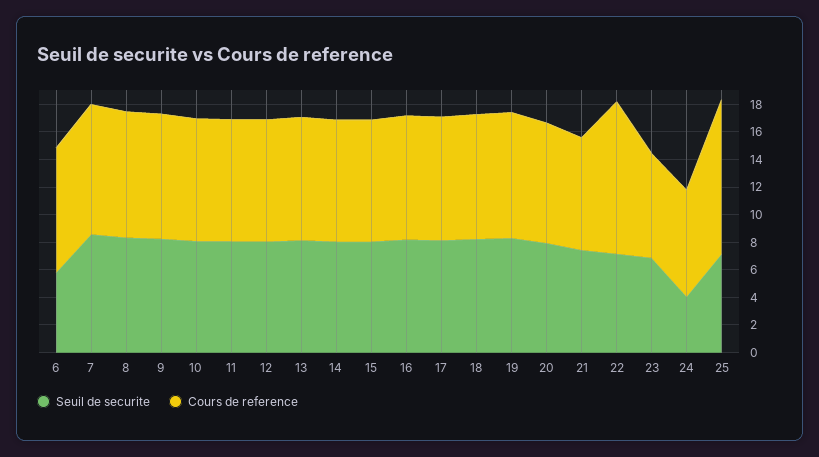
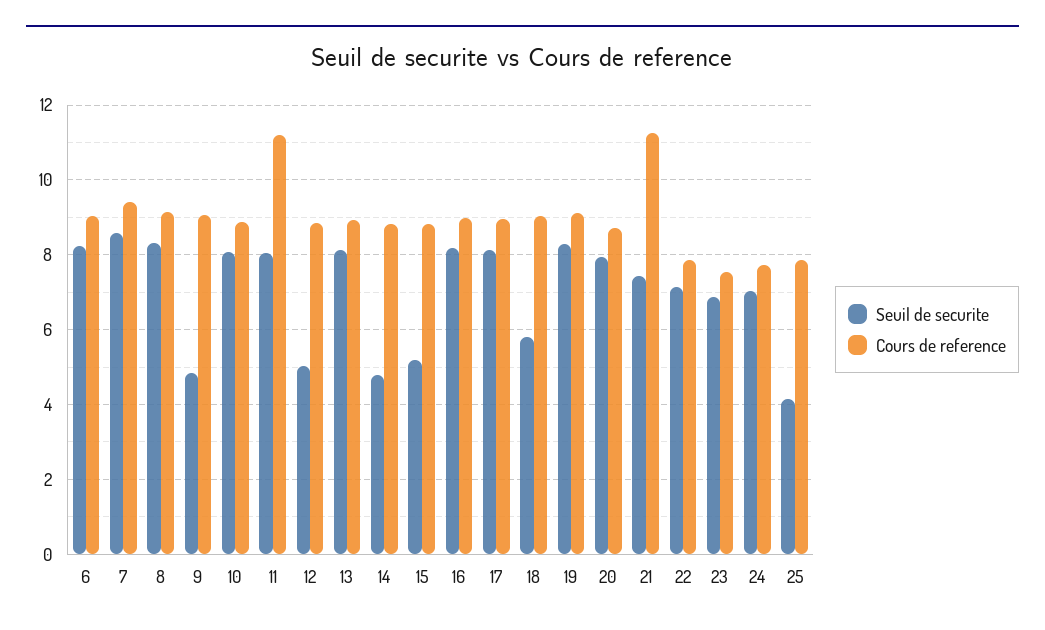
Seuil de securite, 6: 6 -> 8.2
Seuil de securite, 9: 8 -> 4.8
Cours de reference, 11: 9 -> 11.2
Seuil de securite, 12: 8 -> 5
Seuil de securite, 14: 8 -> 4.8
Seuil de securite, 15: 8 -> 5.2
Seuil de securite, 18: 8 -> 5.8
Cours de reference, 21: 8 -> 11.2
Cours de reference, 22: 11 -> 7.8
Seuil de securite, 24: 4 -> 7
Seuil de securite, 25: 7 -> 4.2
Cours de reference, 25: 11 -> 7.8

